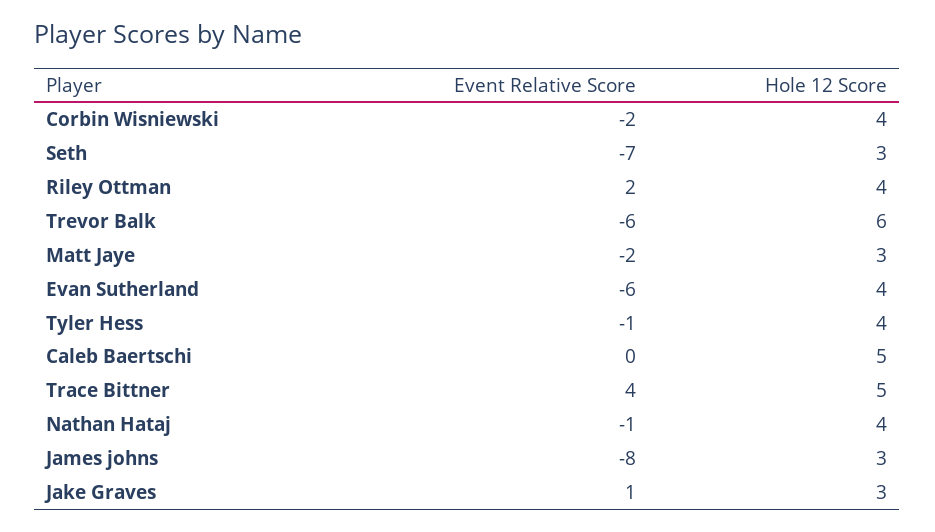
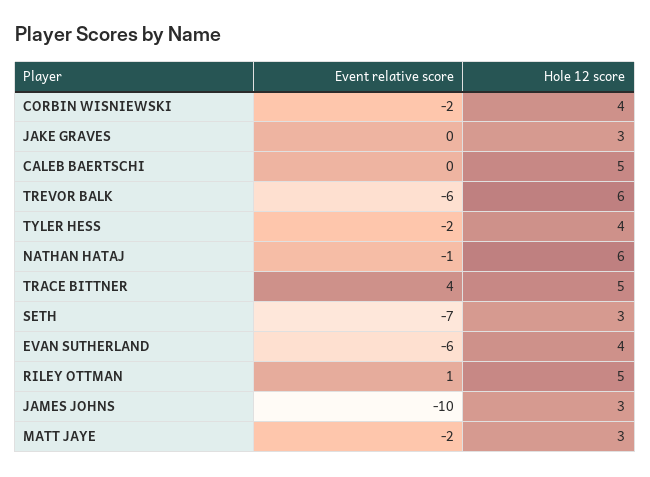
Event Relative Score, Riley Ottman: 2 -> 1
Hole 12 Score, Riley Ottman: 4 -> 5
Event Relative Score, Tyler Hess: -1 -> -2
Hole 12 Score, Nathan Hataj: 4 -> 6
Event Relative Score, James johns: -8 -> -10
Event Relative Score, Jake Graves: 1 -> 0

